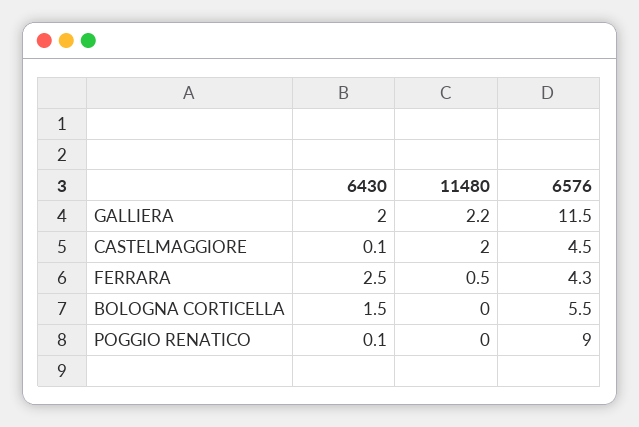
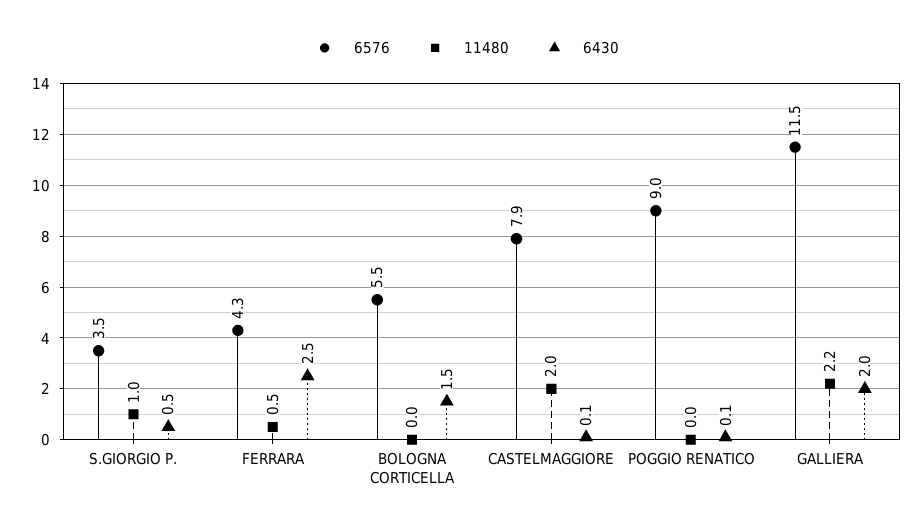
6576, CASTELMAGGIORE: 4.5 -> 7.9
6576, S.GIORGIO P.: none -> 3.5
11480, S.GIORGIO P.: none -> 1
6430, S.GIORGIO P.: none -> 0.5

